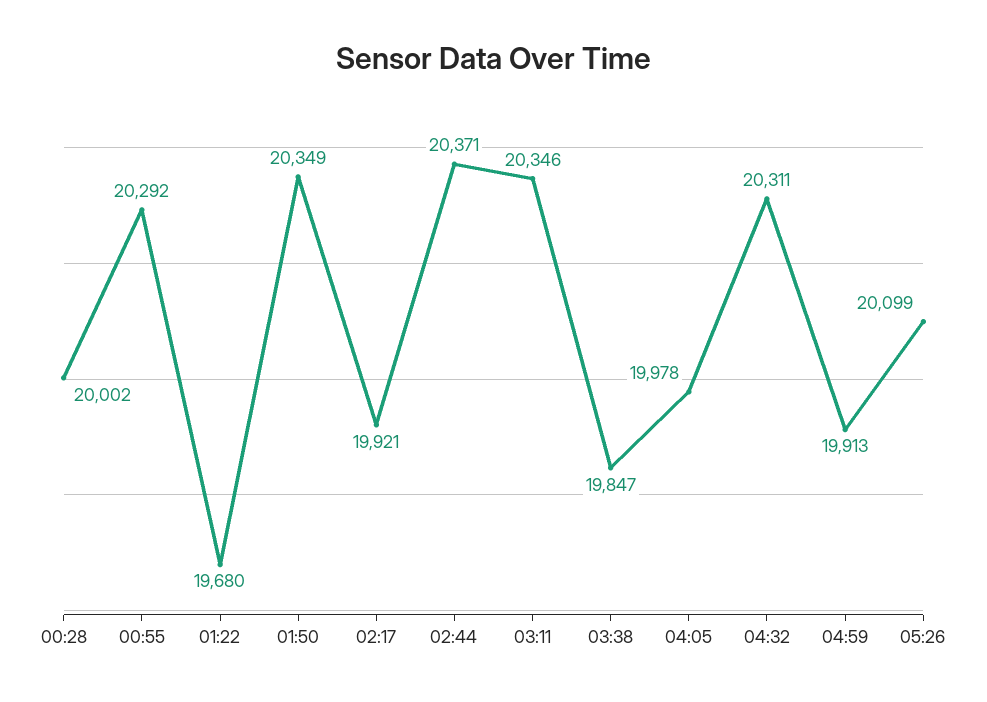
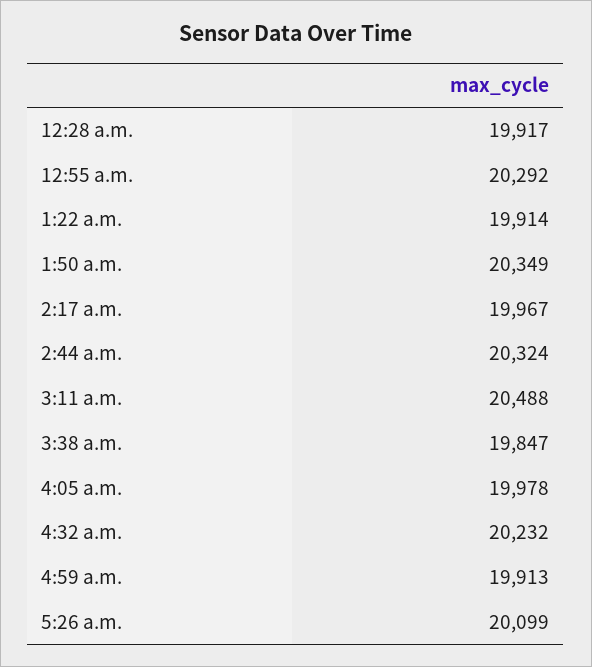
00:28: 20002 -> 19917
01:22: 19680 -> 19914
02:17: 19921 -> 19967
02:44: 20371 -> 20324
03:11: 20346 -> 20488
04:32: 20311 -> 20232

